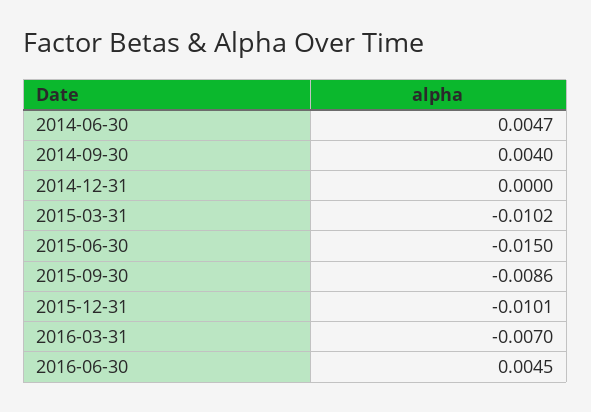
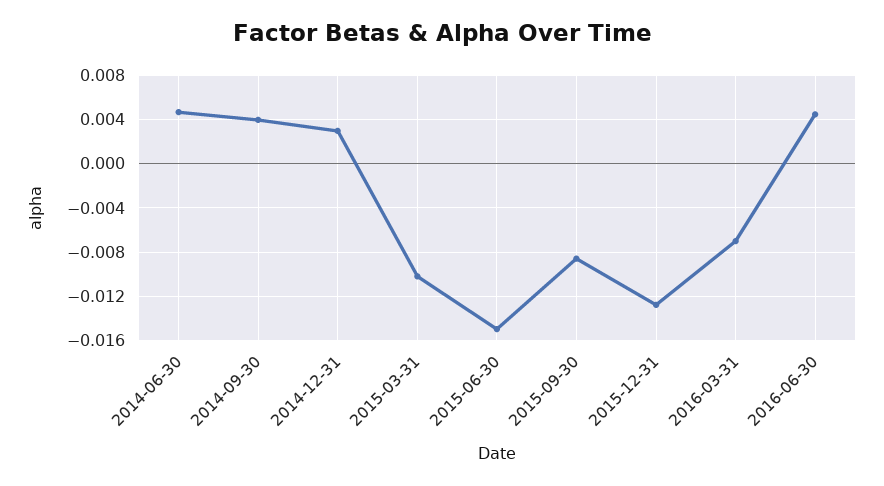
2014-12-31: 0 -> 0.003
2015-12-31: -0.0101 -> -0.013

